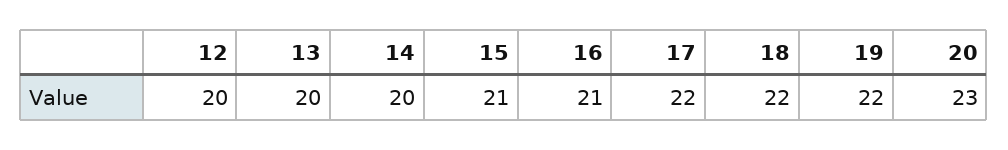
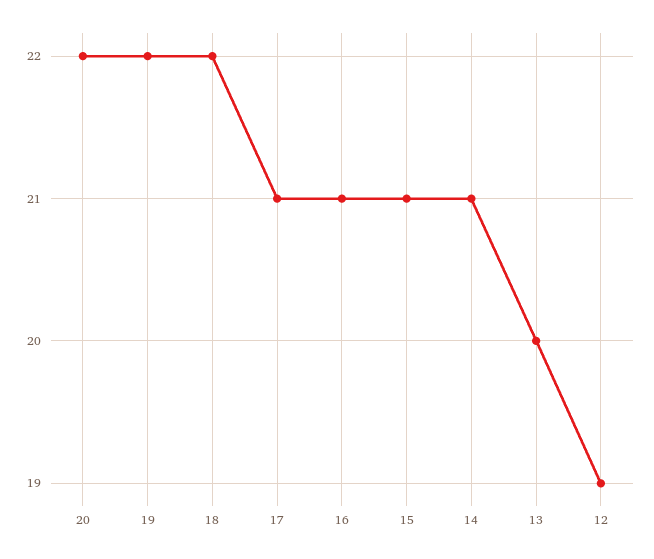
12: 20 -> 19
14: 20 -> 21
17: 22 -> 21
20: 23 -> 22

